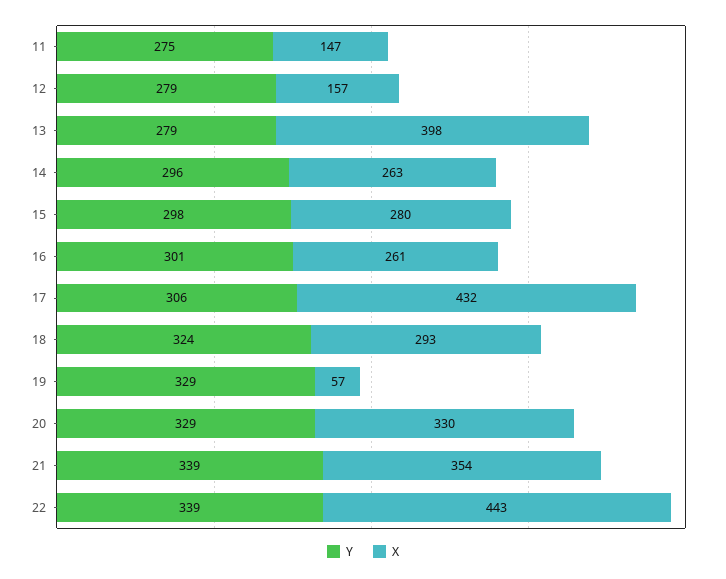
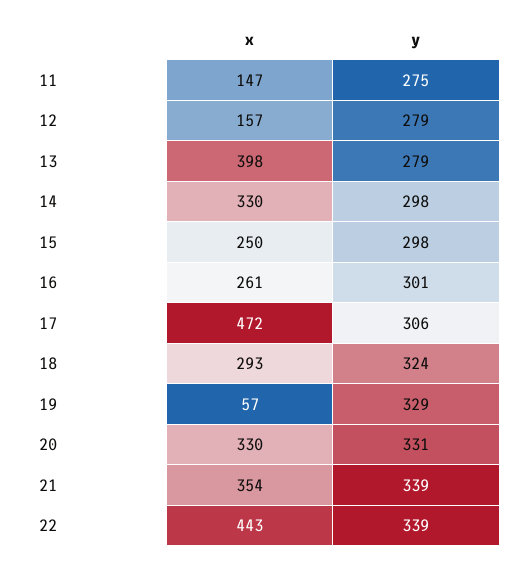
Y, 14: 296 -> 298
X, 14: 263 -> 330
X, 15: 280 -> 250
X, 17: 432 -> 472
Y, 20: 329 -> 331

